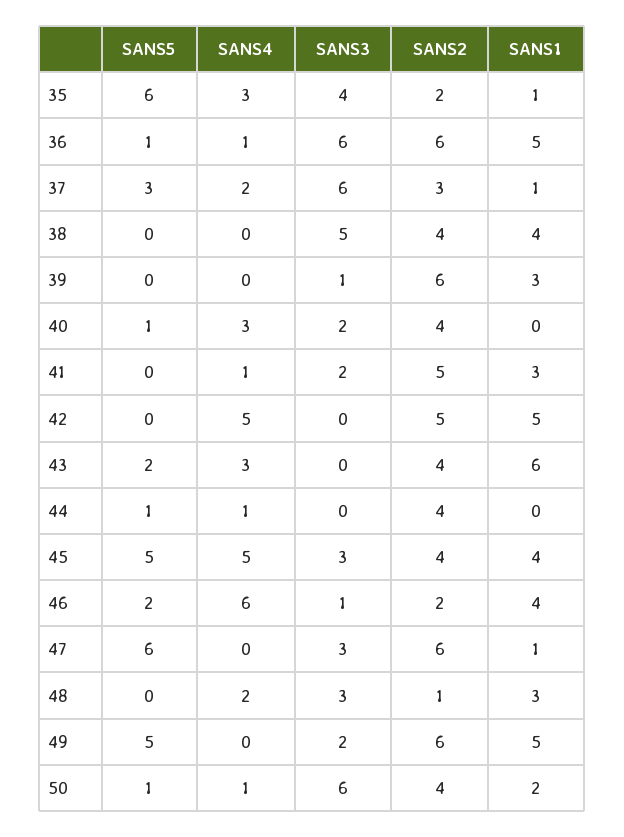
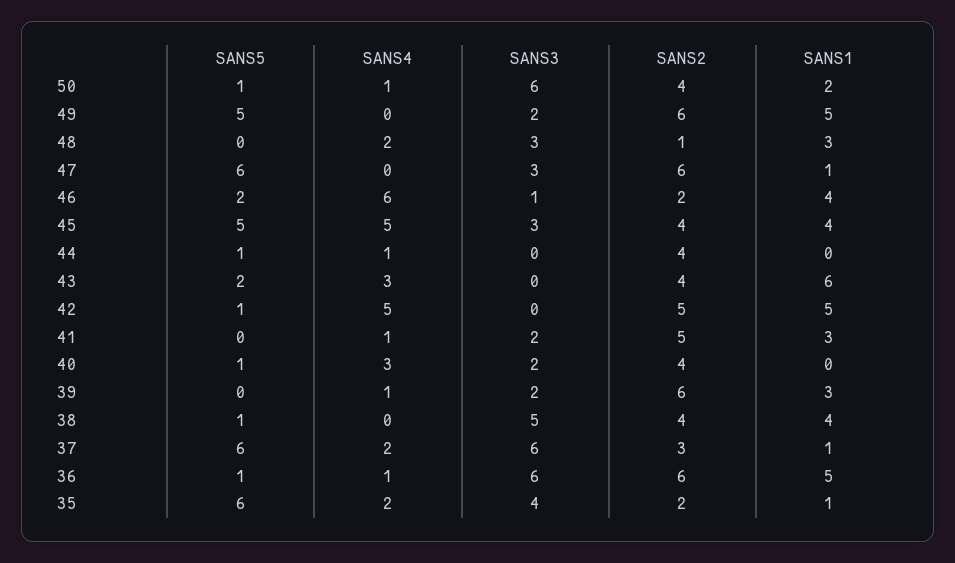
SANS4, 35: 3 -> 2
SANS5, 37: 3 -> 6
SANS5, 38: 0 -> 1
SANS4, 39: 0 -> 1
SANS3, 39: 1 -> 2
SANS5, 42: 0 -> 1

